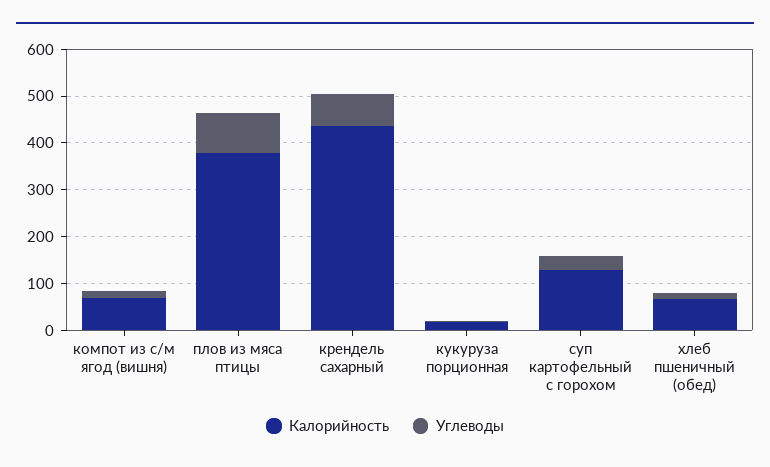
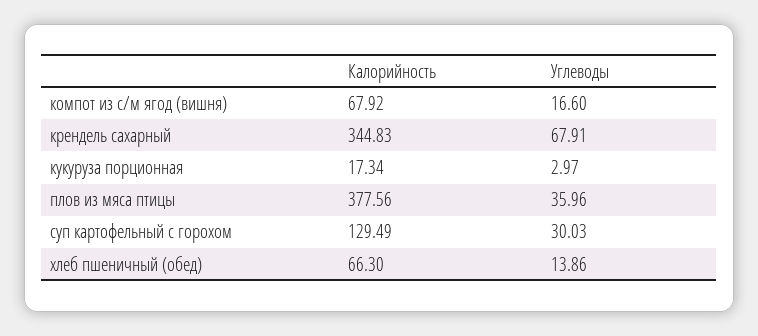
Углеводы, плов из мяса птицы: 80 -> 35.96
Калорийность, крендель сахарный: 440 -> 344.83

